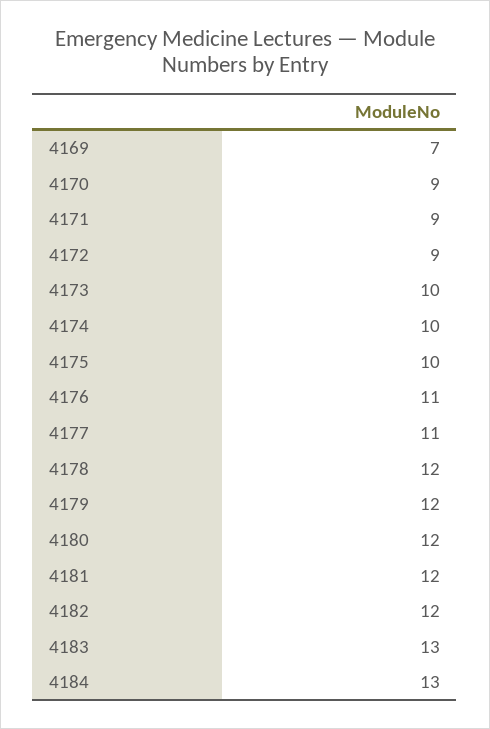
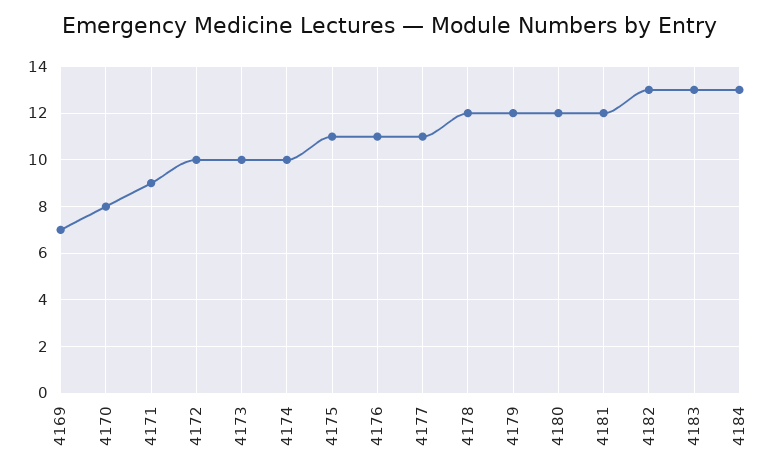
4170: 9 -> 8
4172: 9 -> 10
4175: 10 -> 11
4182: 12 -> 13

